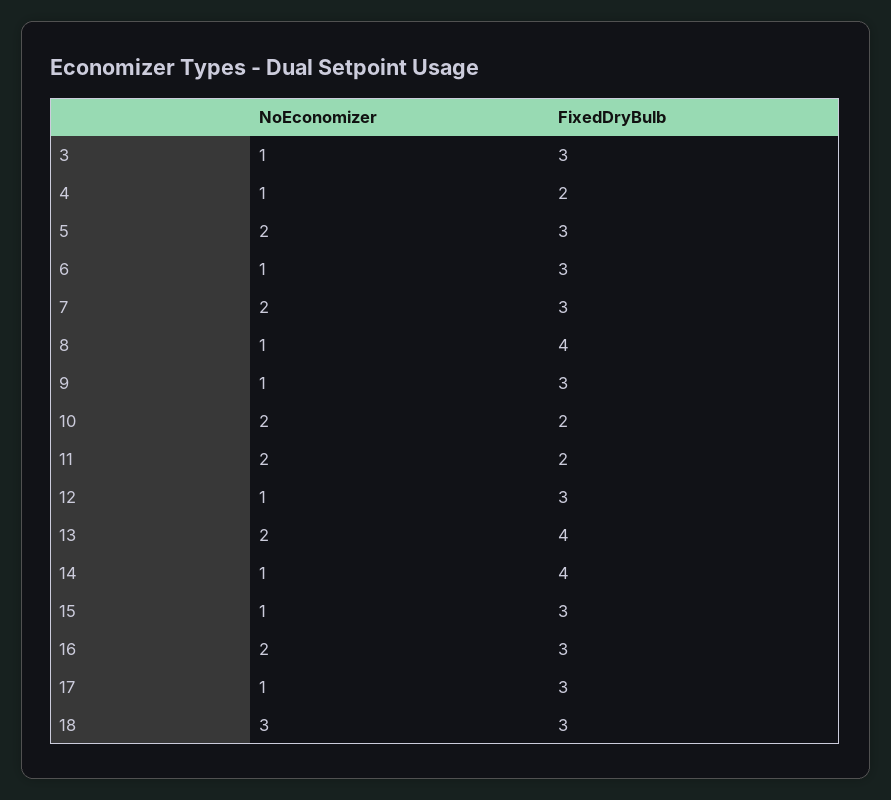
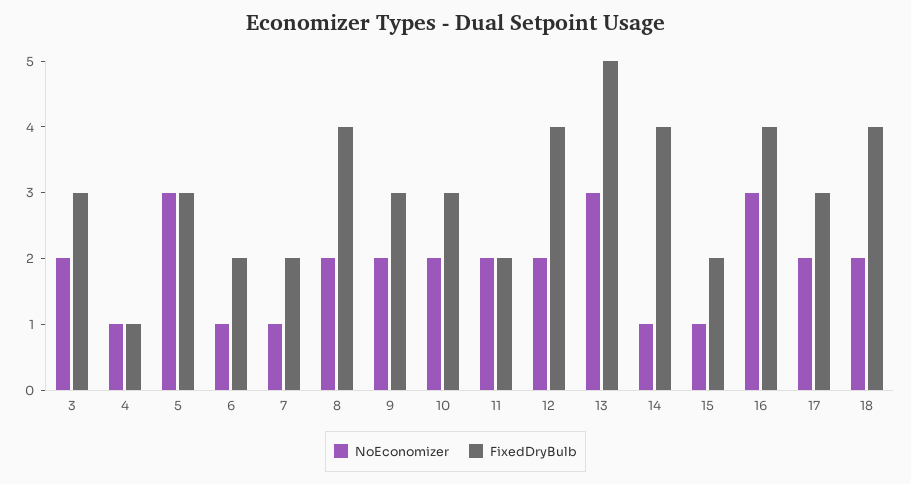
NoEconomizer, 3: 1 -> 2
FixedDryBulb, 4: 2 -> 1
NoEconomizer, 5: 2 -> 3
FixedDryBulb, 6: 3 -> 2
NoEconomizer, 7: 2 -> 1
FixedDryBulb, 7: 3 -> 2
NoEconomizer, 8: 1 -> 2
NoEconomizer, 9: 1 -> 2
FixedDryBulb, 10: 2 -> 3
NoEconomizer, 12: 1 -> 2
FixedDryBulb, 12: 3 -> 4
NoEconomizer, 13: 2 -> 3
FixedDryBulb, 13: 4 -> 5
FixedDryBulb, 15: 3 -> 2
NoEconomizer, 16: 2 -> 3
FixedDryBulb, 16: 3 -> 4
NoEconomizer, 17: 1 -> 2
NoEconomizer, 18: 3 -> 2
FixedDryBulb, 18: 3 -> 4

